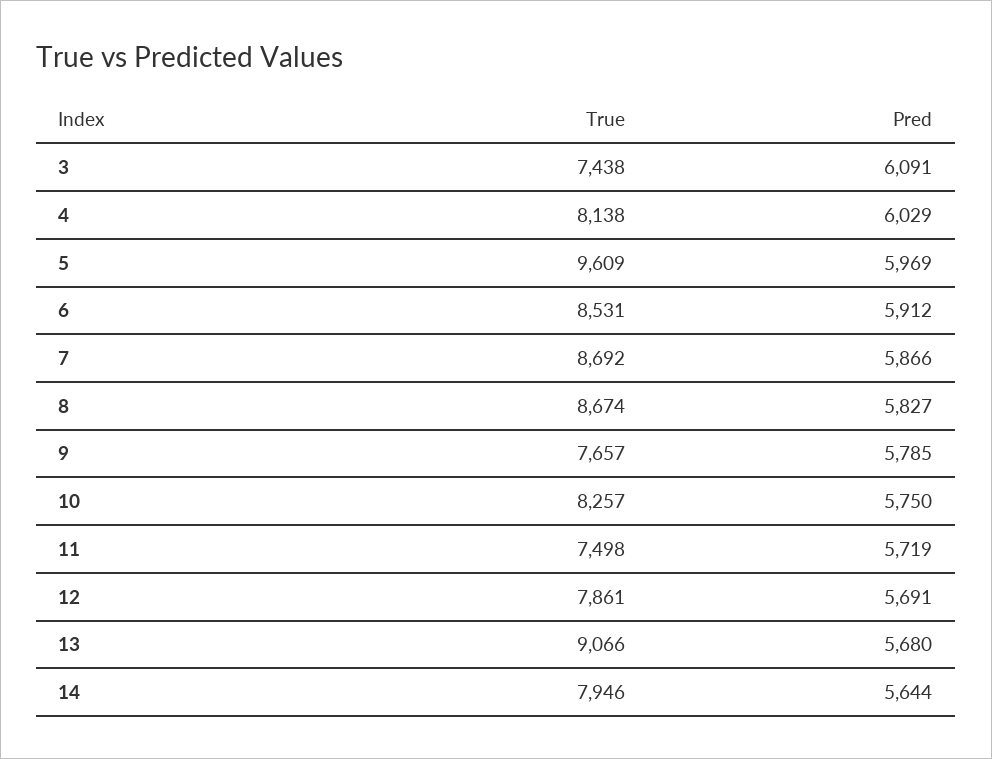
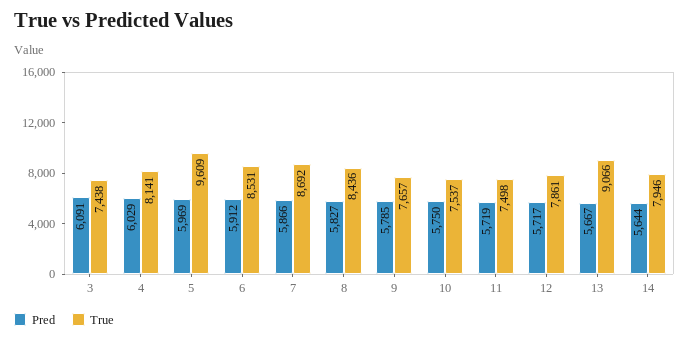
True, 4: 8138 -> 8141
True, 8: 8674 -> 8436
True, 10: 8257 -> 7537
Pred, 12: 5691 -> 5717
Pred, 13: 5680 -> 5667

